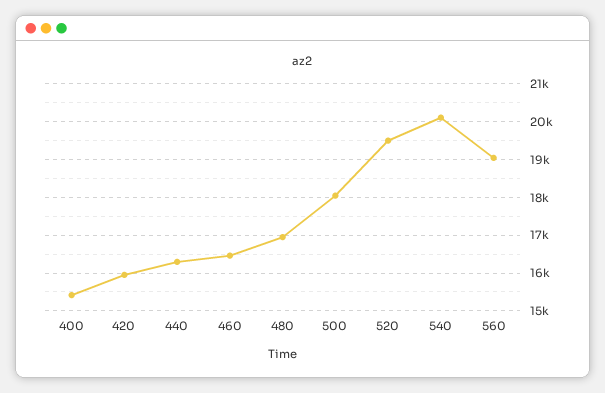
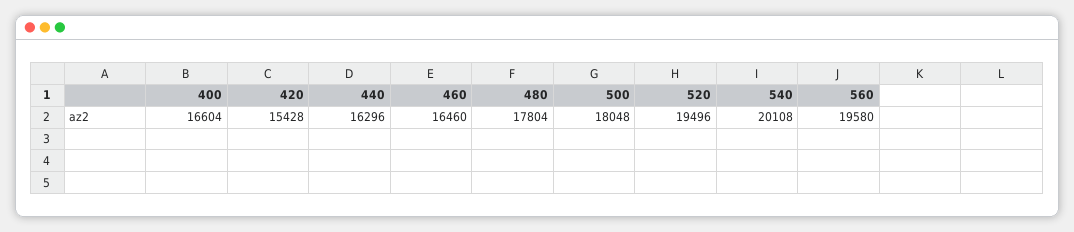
400: 15400 -> 16604
420: 16000 -> 15428
480: 17000 -> 17804
560: 19000 -> 19580

